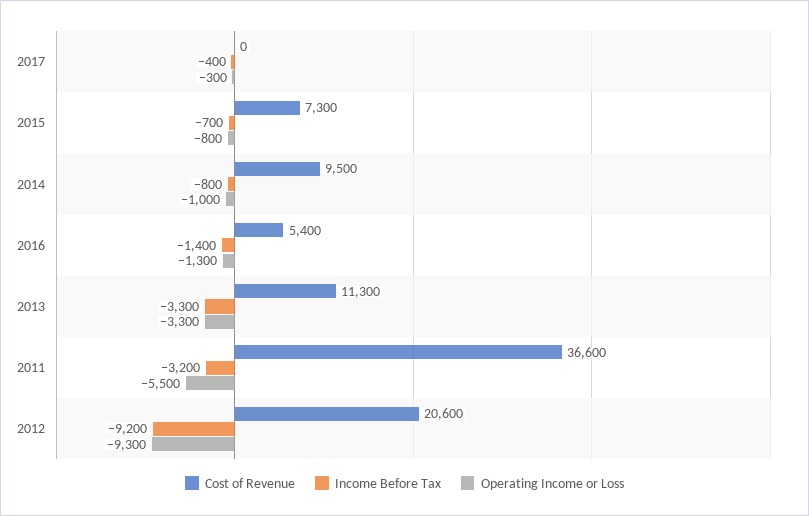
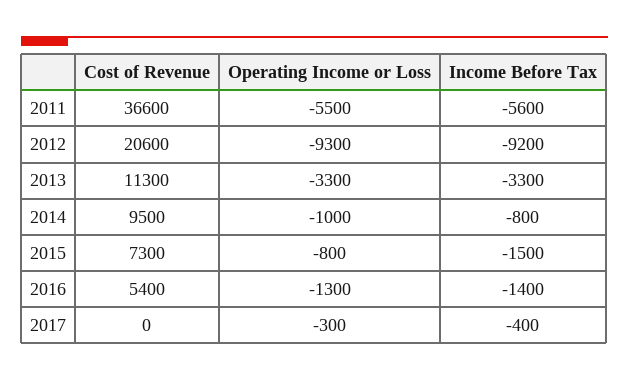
Income Before Tax, 2015: -700 -> -1500
Income Before Tax, 2011: -3200 -> -5600

